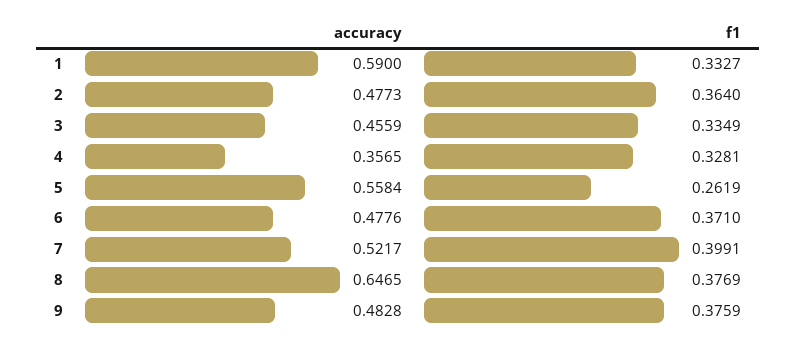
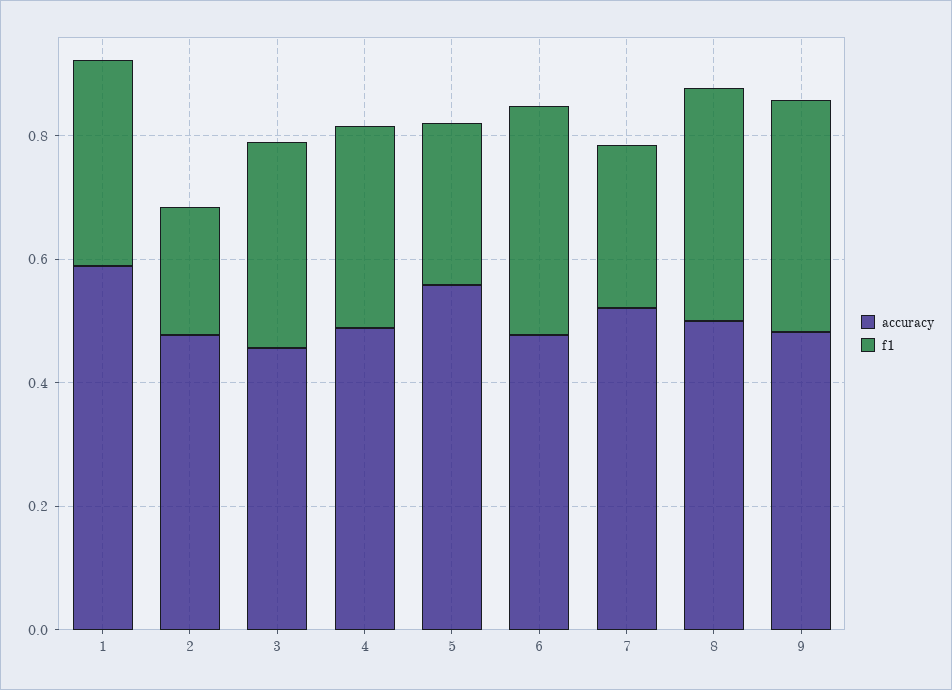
f1, 2: 0.364 -> 0.2
accuracy, 4: 0.3565 -> 0.5
f1, 7: 0.3991 -> 0.25
accuracy, 8: 0.6465 -> 0.5

